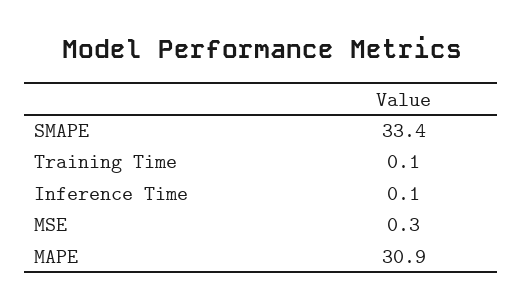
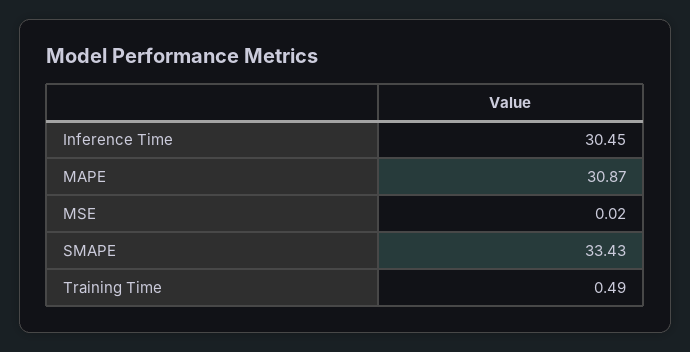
Training Time: 0.1 -> 0.49
Inference Time: 0.1 -> 30.45
MSE: 0.3 -> 0.02

